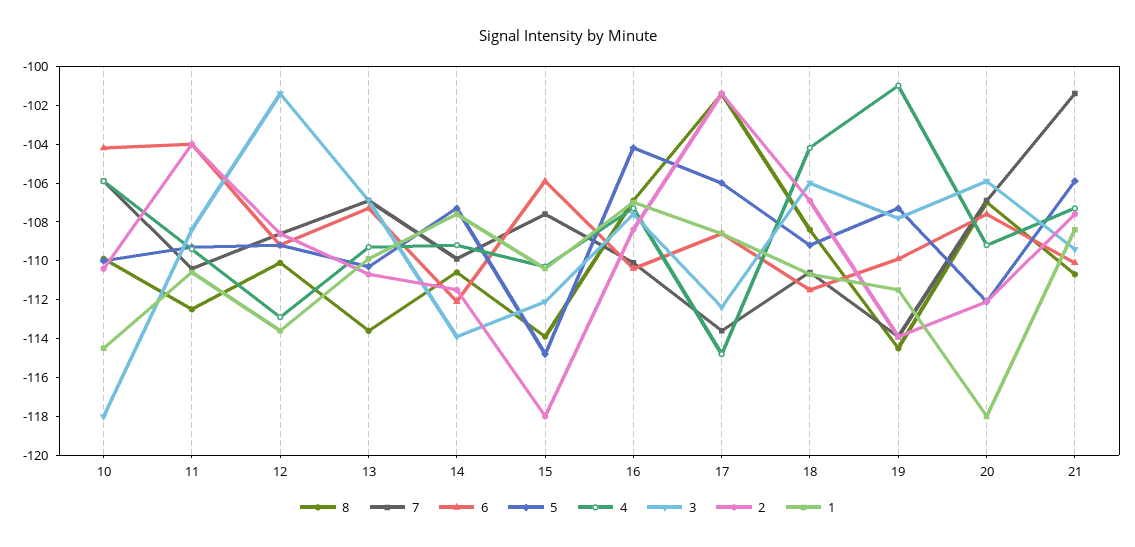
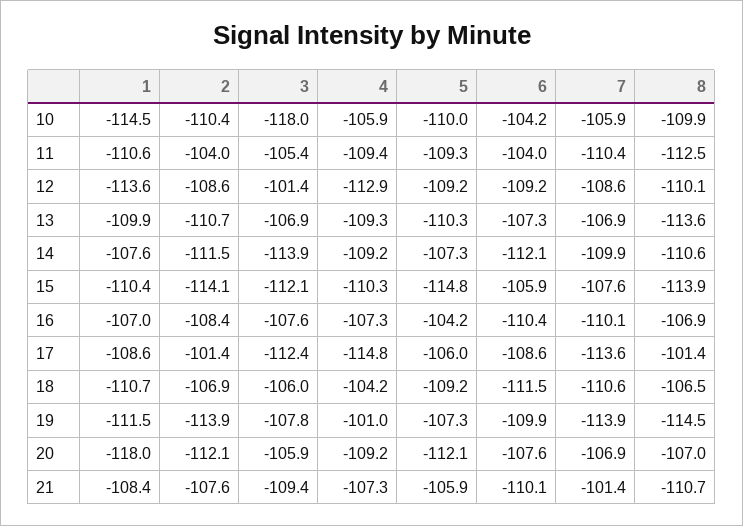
3, 11: -108.5 -> -105.4
2, 15: -118 -> -114.1
8, 18: -108.5 -> -106.5

